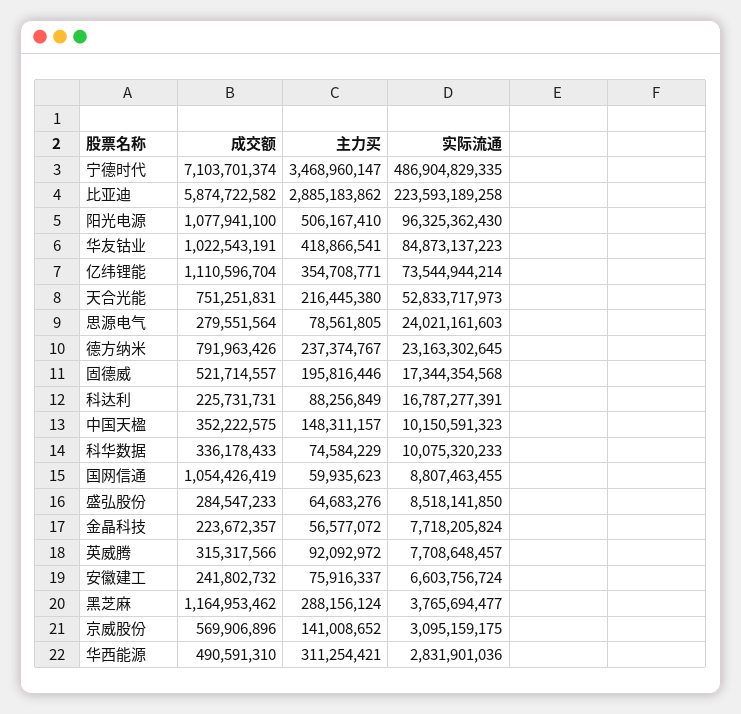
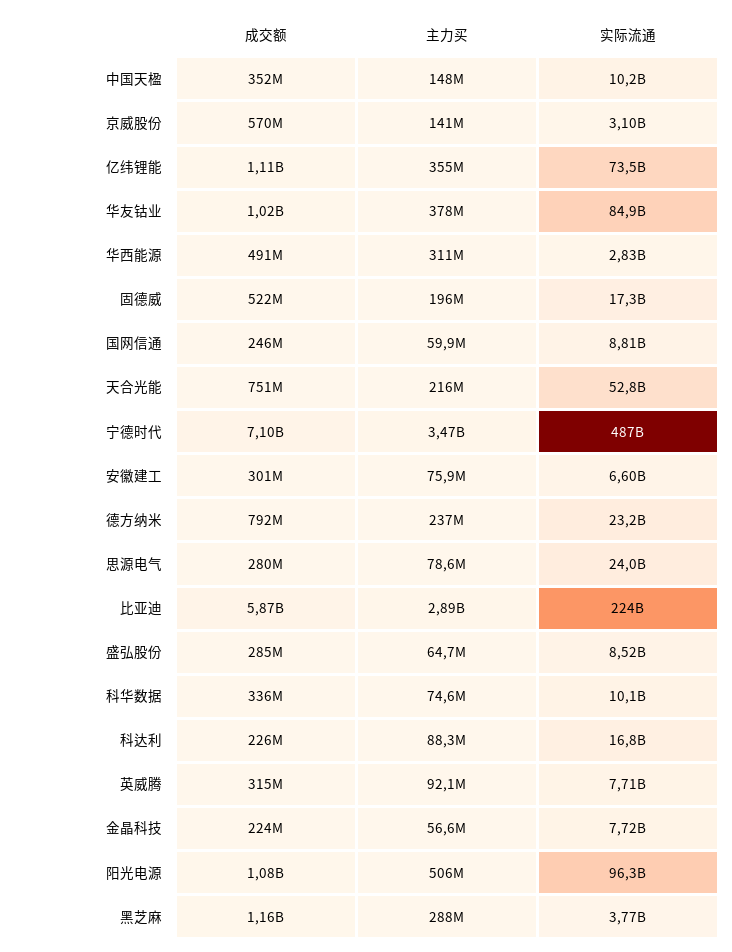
主力买, 华友钴业: 418866541 -> 378000000
成交额, 国网信通: 1054426419 -> 246000000
成交额, 安徽建工: 241802732 -> 301000000

